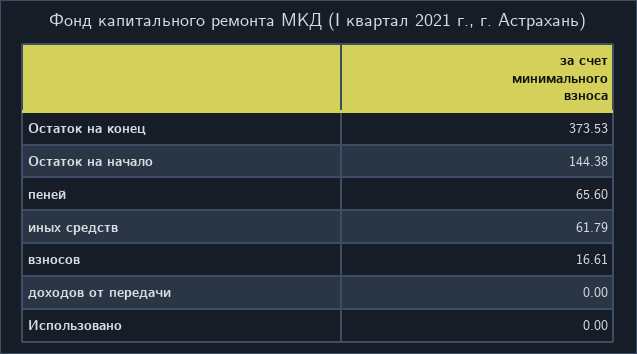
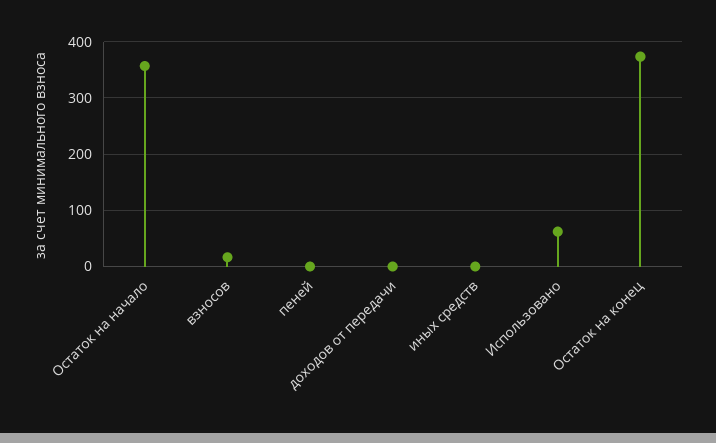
Остаток на начало: 144.38 -> 360
пеней: 65.6 -> 0
иных средств: 61.79 -> 0
Использовано: 0 -> 60

